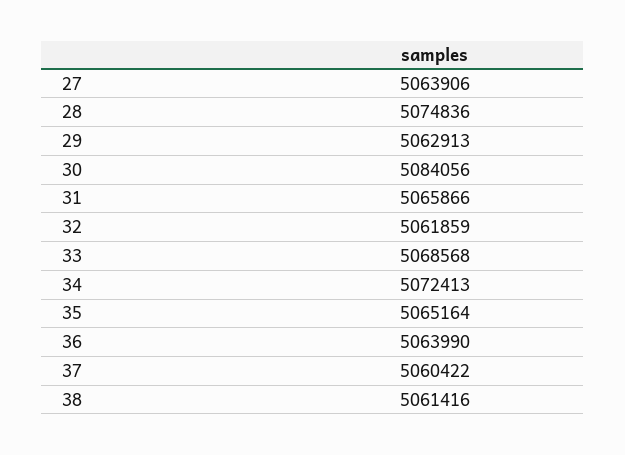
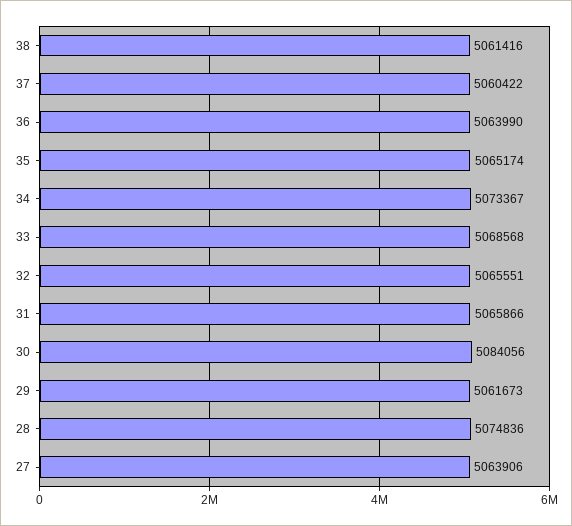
29: 5062913 -> 5061673
32: 5061859 -> 5065551
34: 5072413 -> 5073367
35: 5065164 -> 5065174

